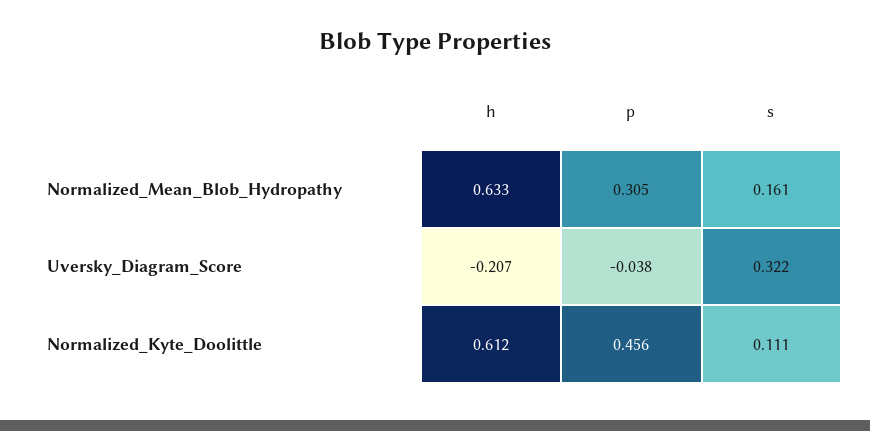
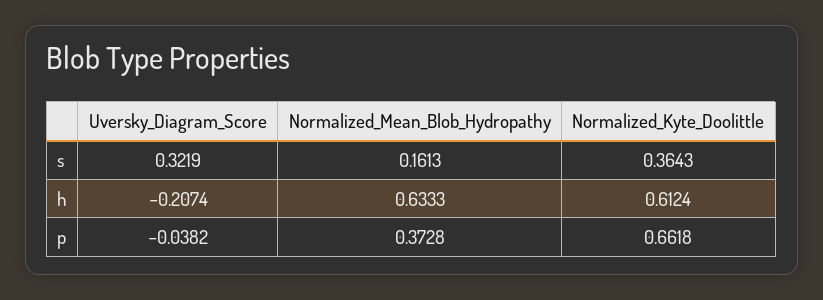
p, Normalized_Mean_Blob_Hydropathy: 0.305 -> 0.3728
p, Normalized_Kyte_Doolittle: 0.456 -> 0.6618
s, Normalized_Kyte_Doolittle: 0.111 -> 0.3643

